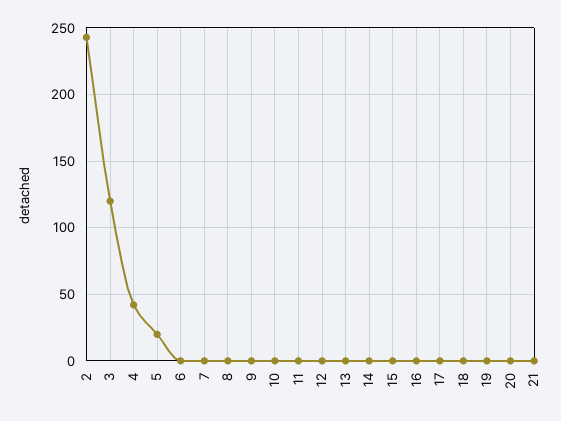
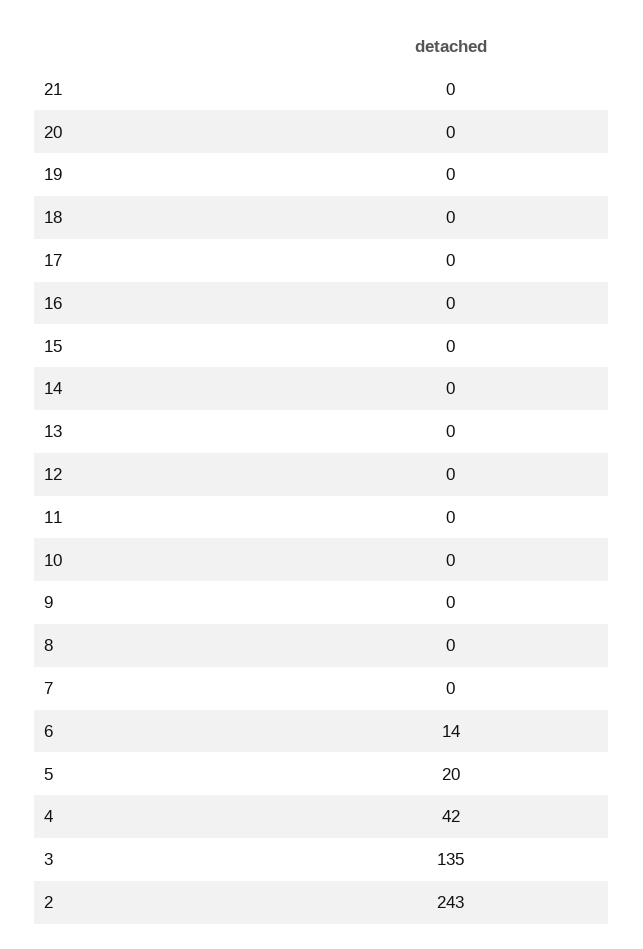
3: 120 -> 135
6: 0 -> 14

